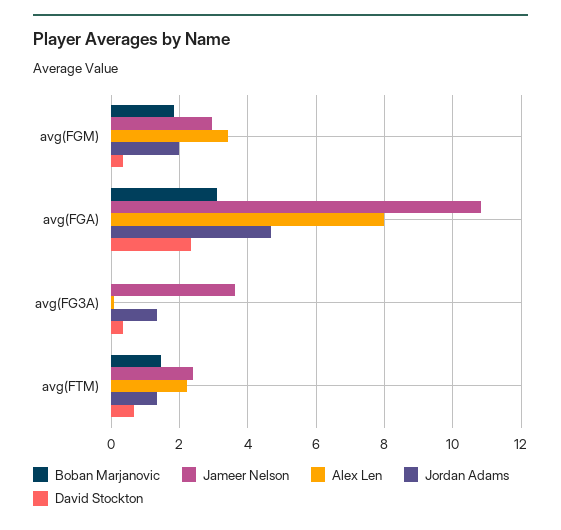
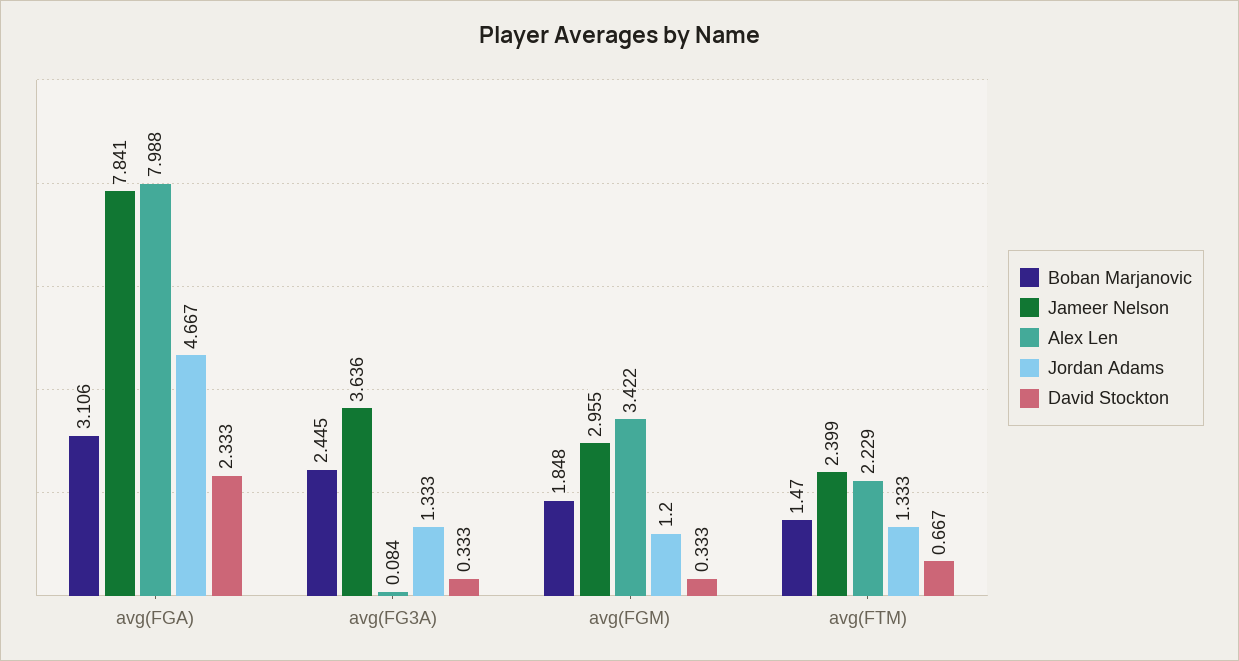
Jordan Adams, avg(FGM): 2 -> 1.2
Jameer Nelson, avg(FGA): 10.8 -> 7.841
Boban Marjanovic, avg(FG3A): 0 -> 2.445

